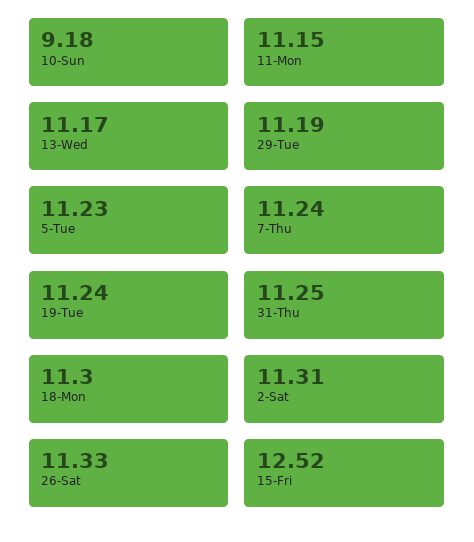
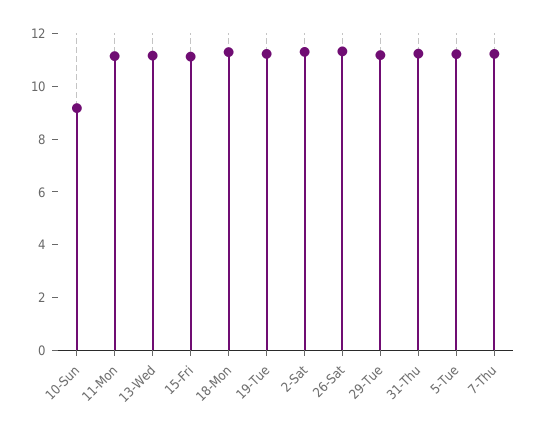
15-Fri: 12.52 -> 11

